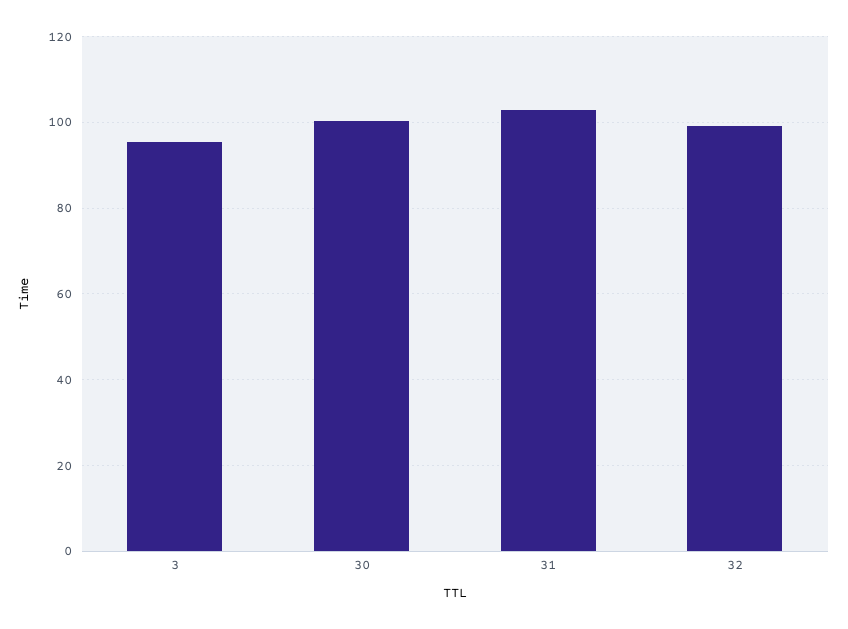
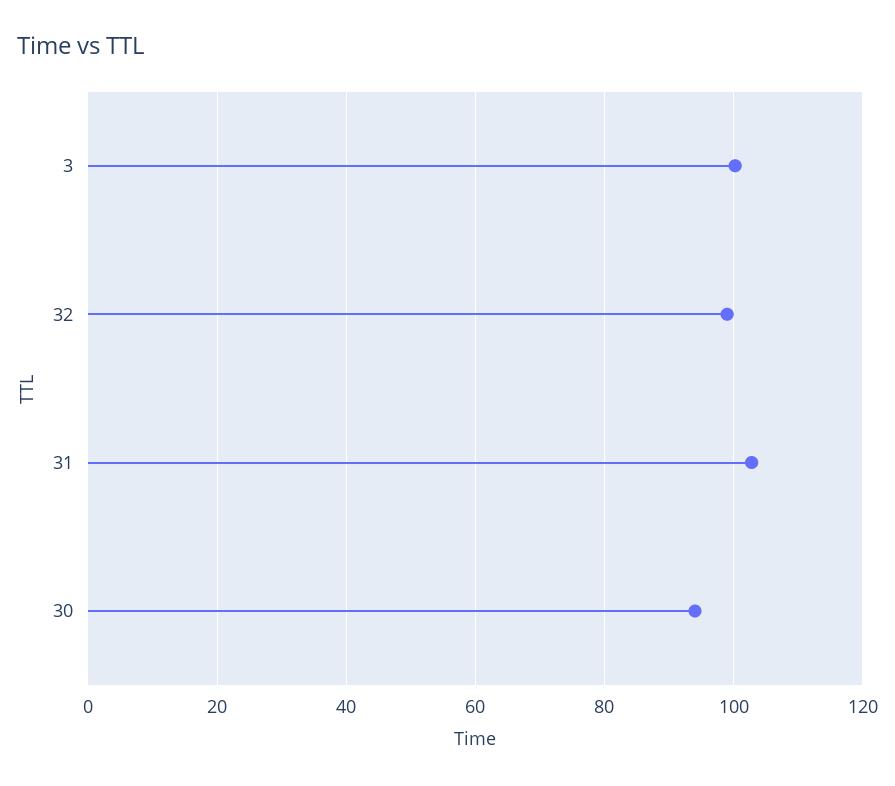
3: 96 -> 100
30: 100 -> 94

